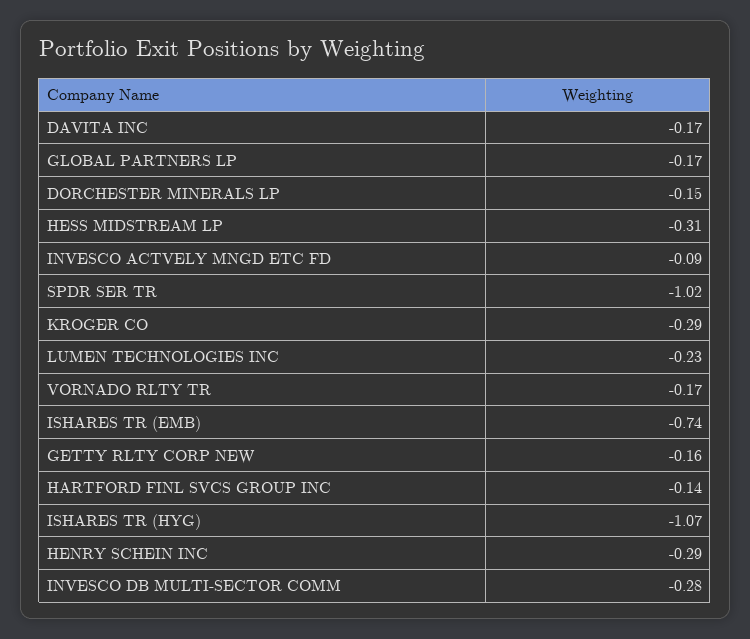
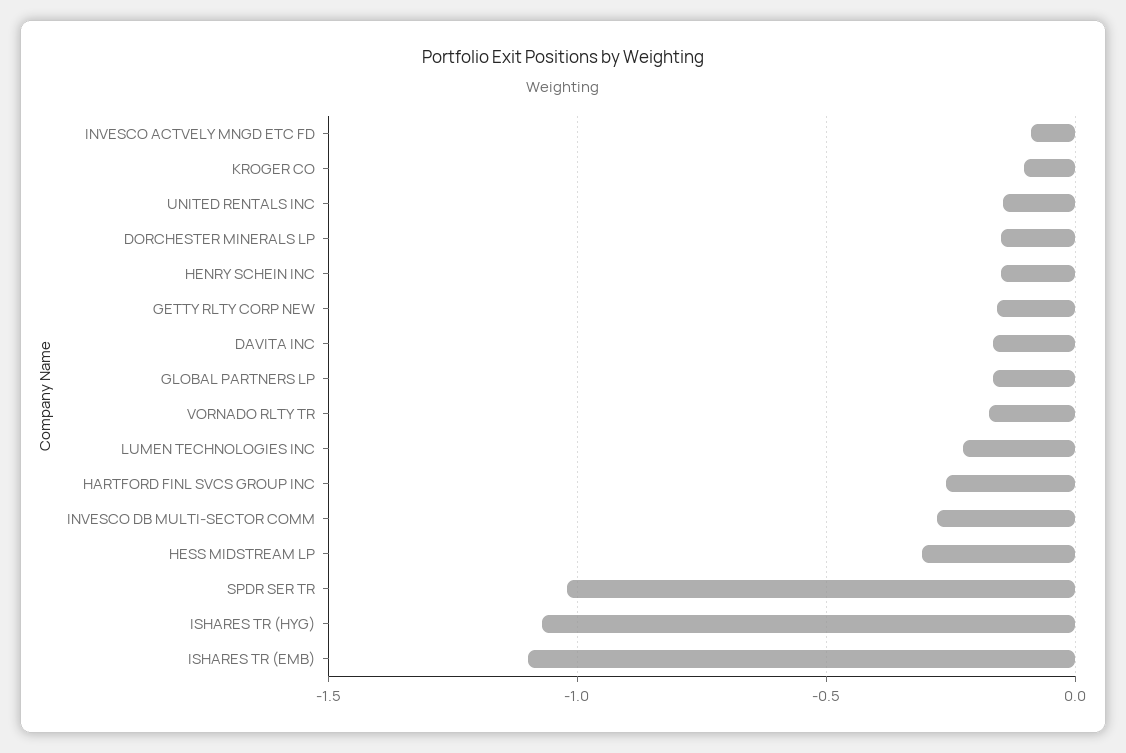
KROGER CO: -0.29 -> -0.1
ISHARES TR (EMB): -0.74 -> -1.1
HARTFORD FINL SVCS GROUP INC: -0.14 -> -0.25
HENRY SCHEIN INC: -0.29 -> -0.15
UNITED RENTALS INC: none -> -0.15

